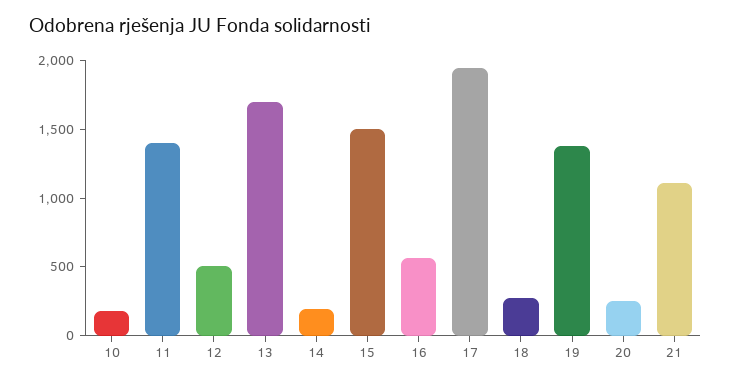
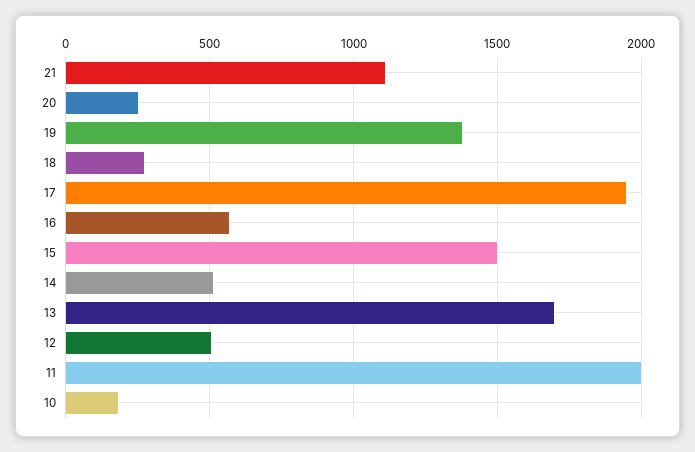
11: 1400 -> 2000
14: 200 -> 500

